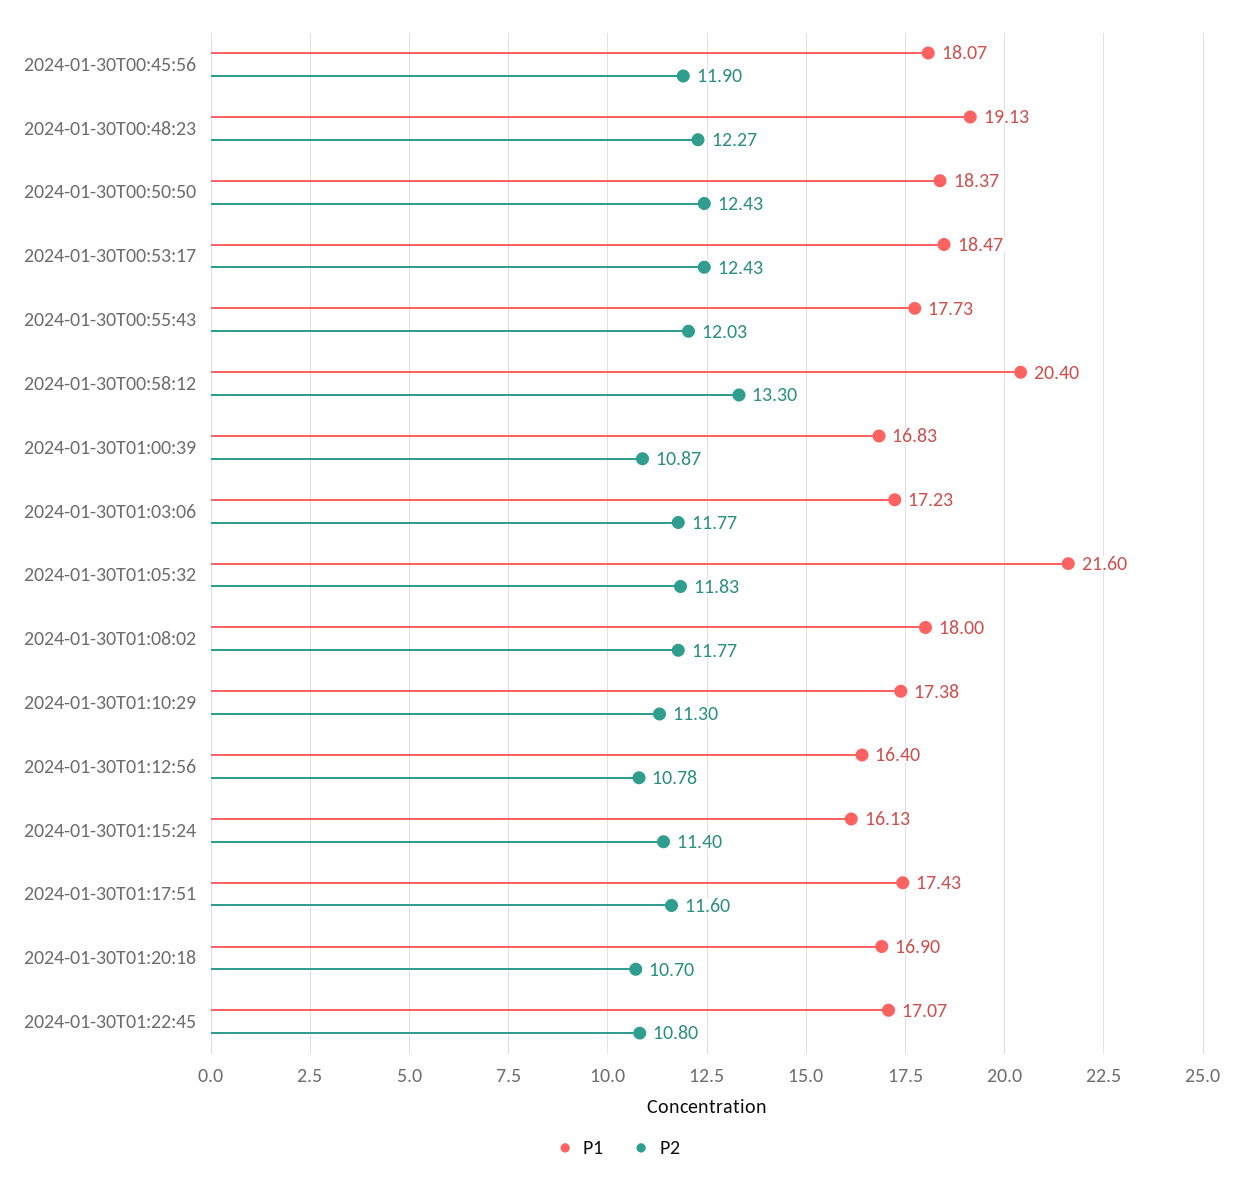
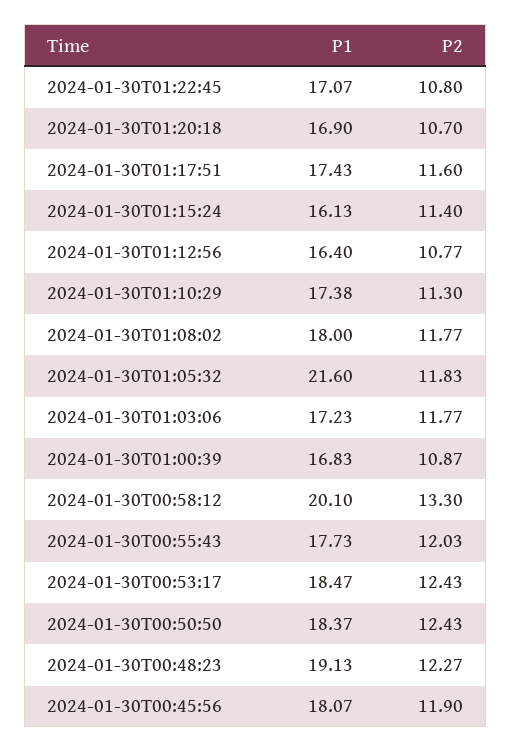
P1, 2024-01-30T00:58:12: 20.4 -> 20.1
P2, 2024-01-30T01:12:56: 10.78 -> 10.77

